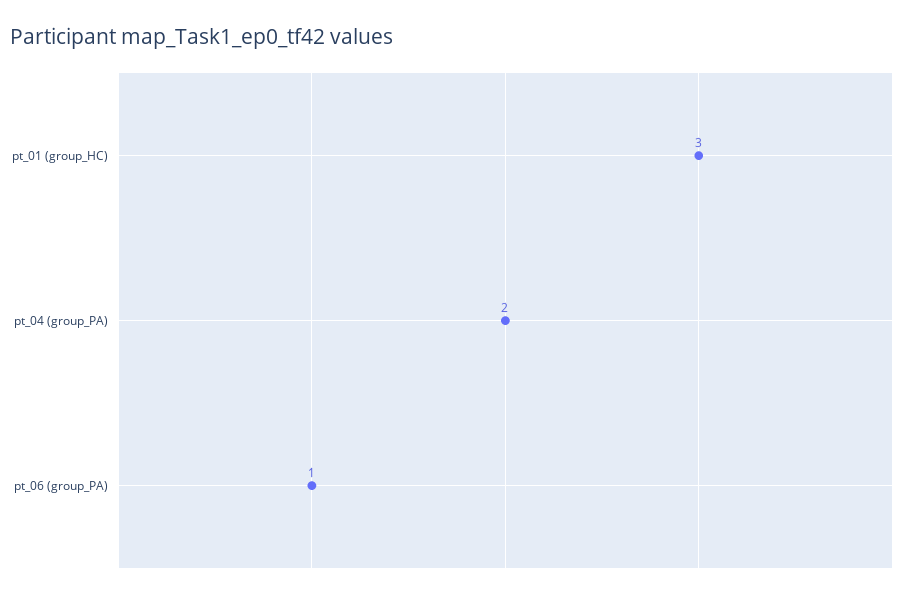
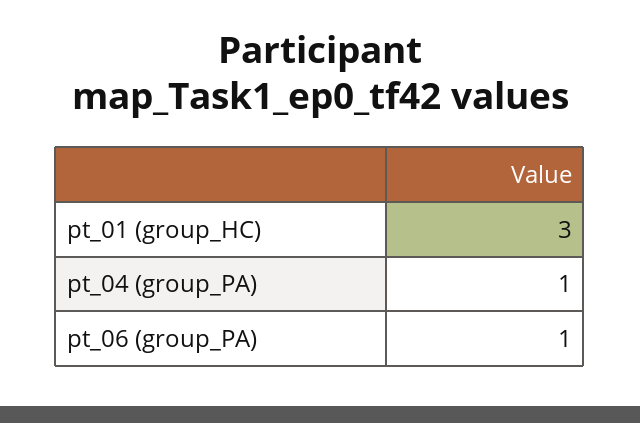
pt_04 (group_PA): 2 -> 1

